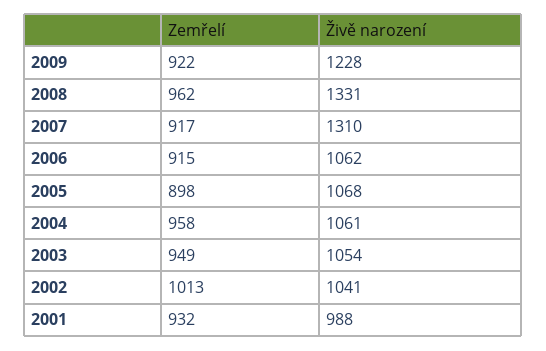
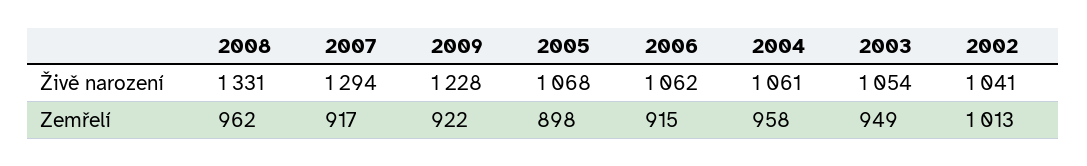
Živě narození, 2007: 1310 -> 1294
Zemřelí, 2001: 932 -> none
Živě narození, 2001: 988 -> none

